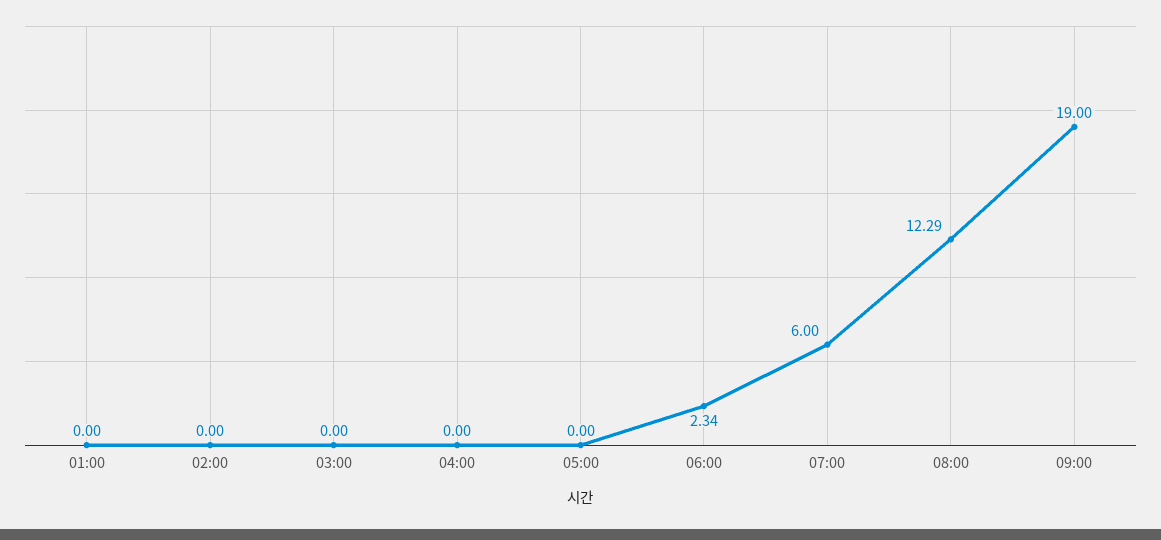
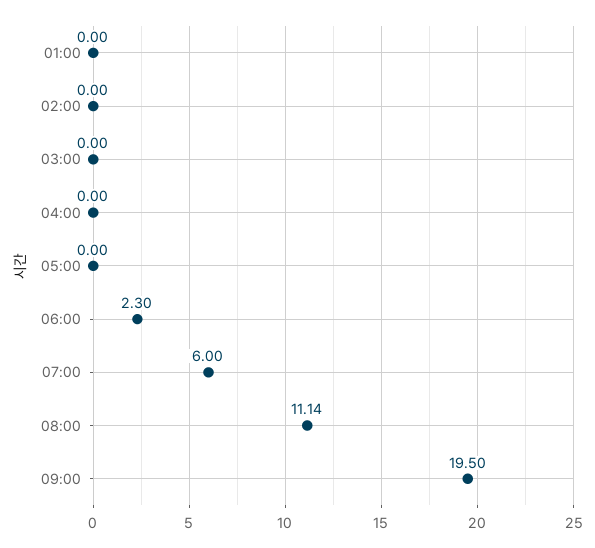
06:00: 2.34 -> 2.3
08:00: 12.29 -> 11.14
09:00: 19 -> 19.5

